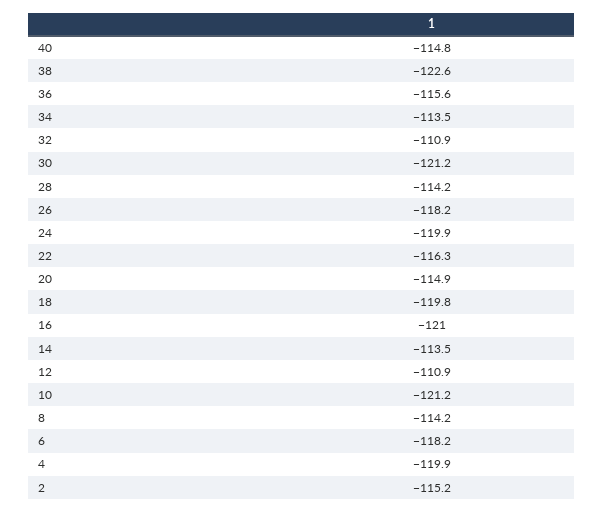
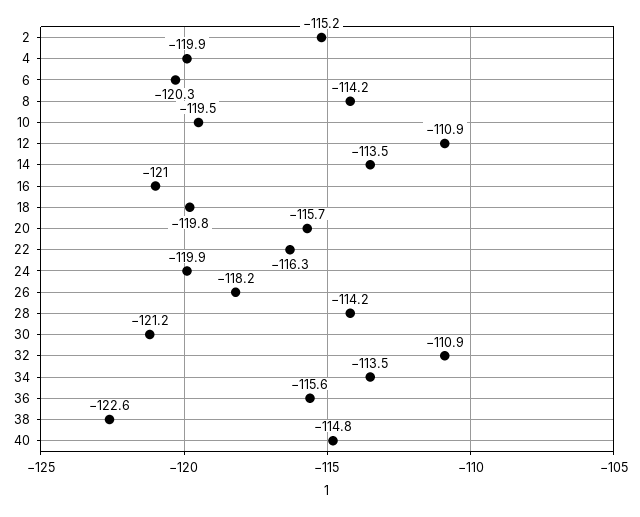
20: -114.9 -> -115.7
10: -121.2 -> -119.5
6: -118.2 -> -120.3

